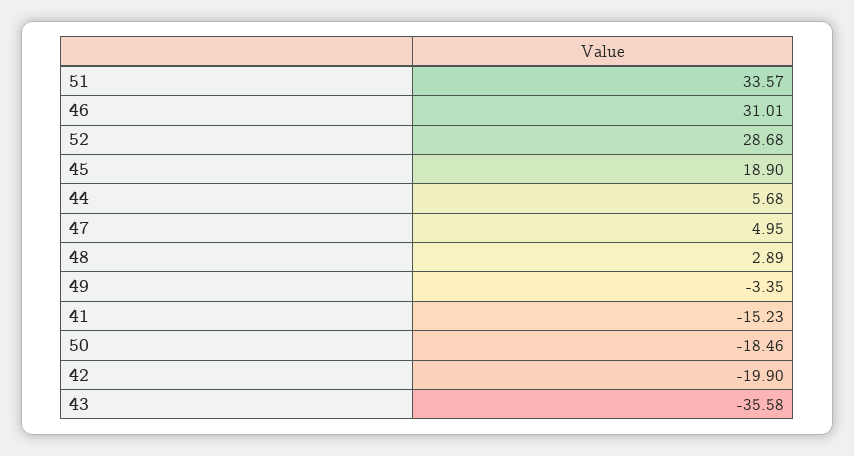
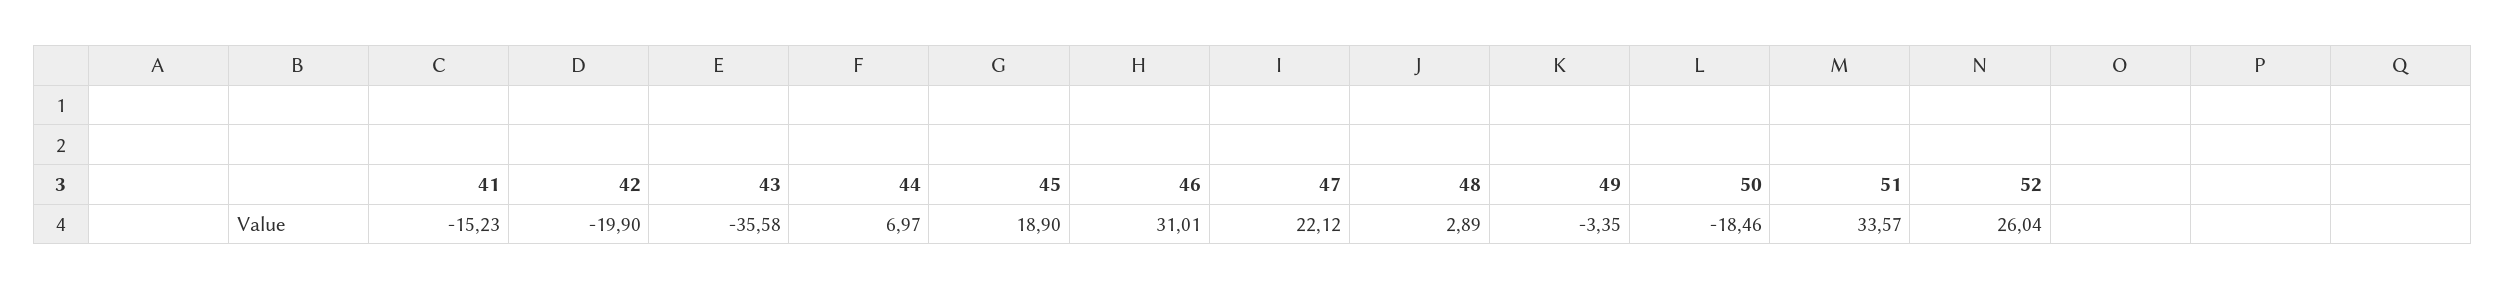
52: 28.68 -> 26.04
44: 5.68 -> 6.97
47: 4.95 -> 22.12

